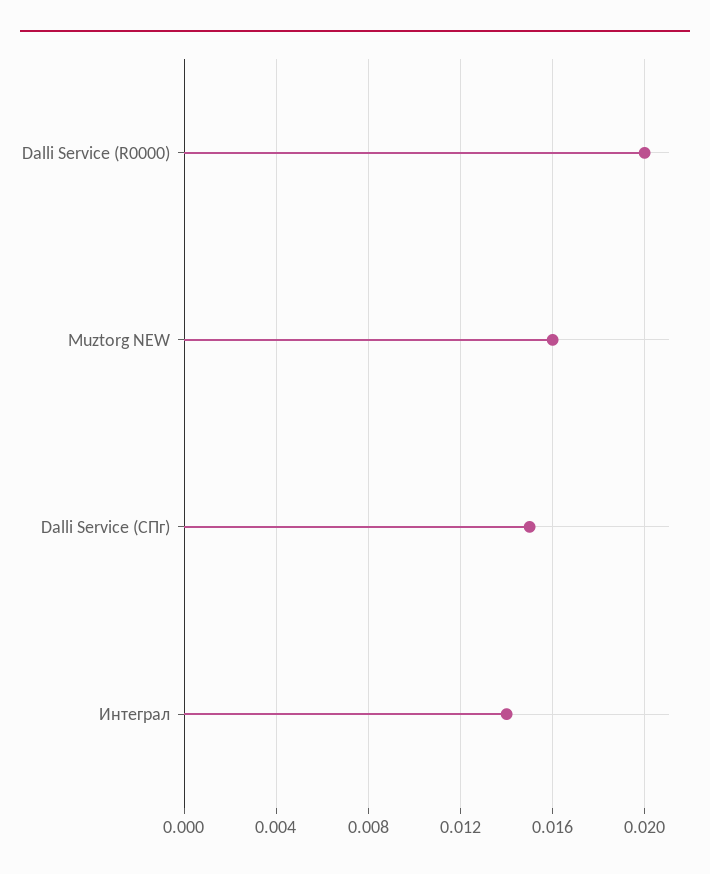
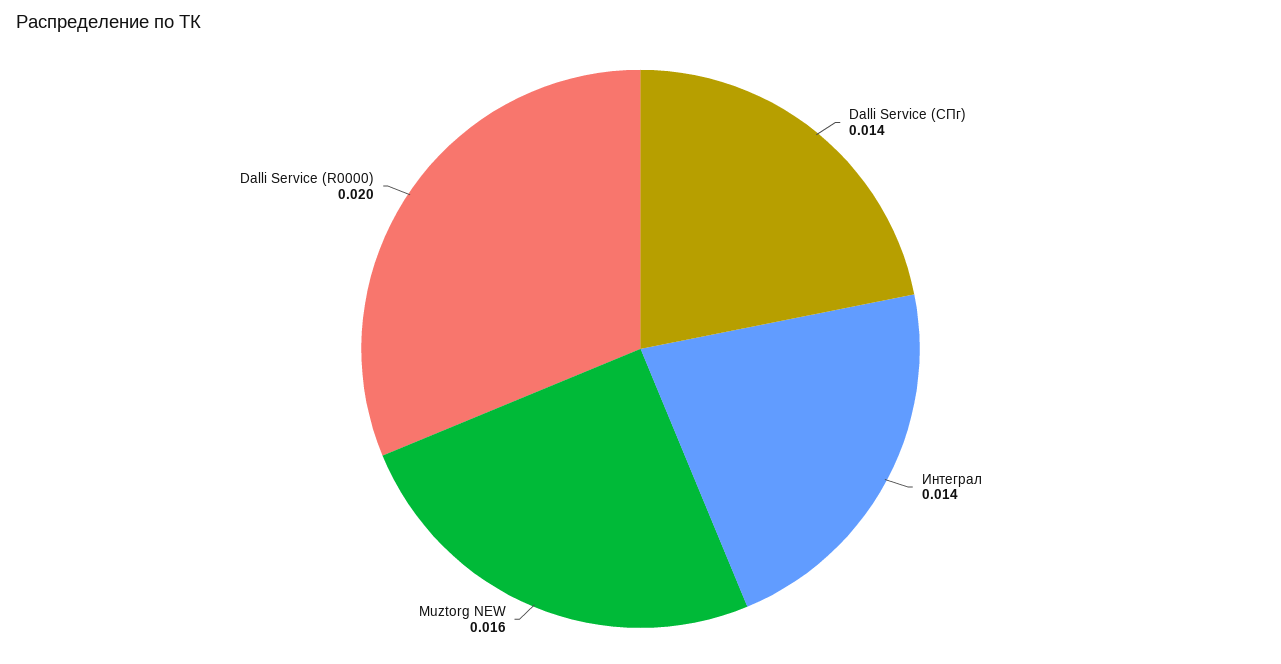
Dalli Service (СПг): 0.015 -> 0.014

